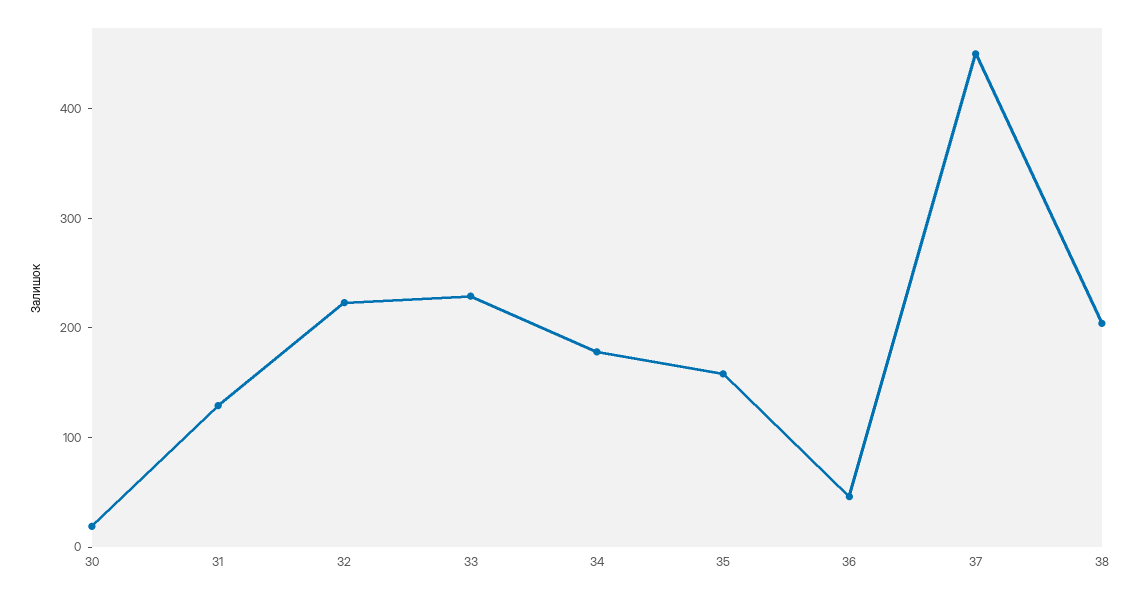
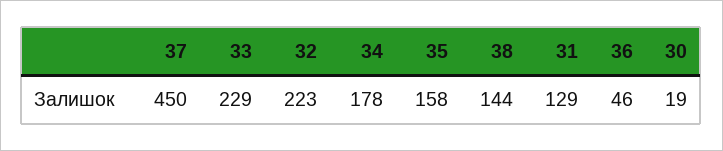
38: 200 -> 144

